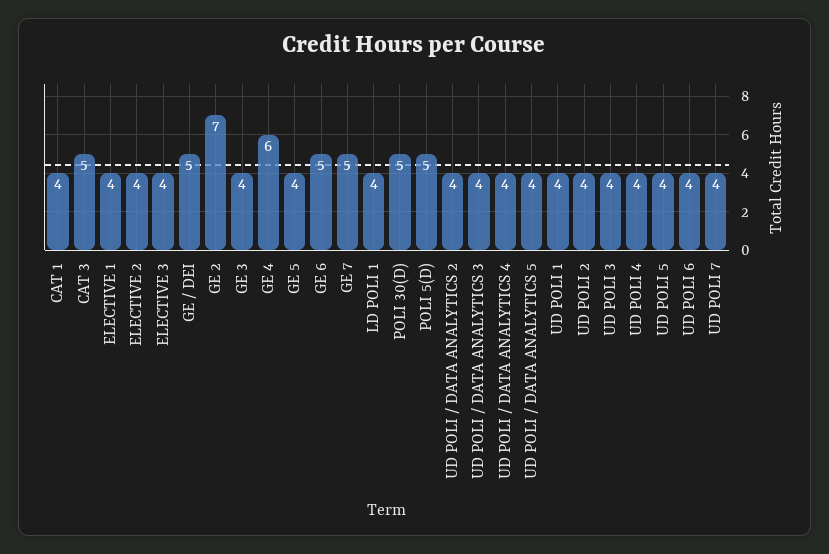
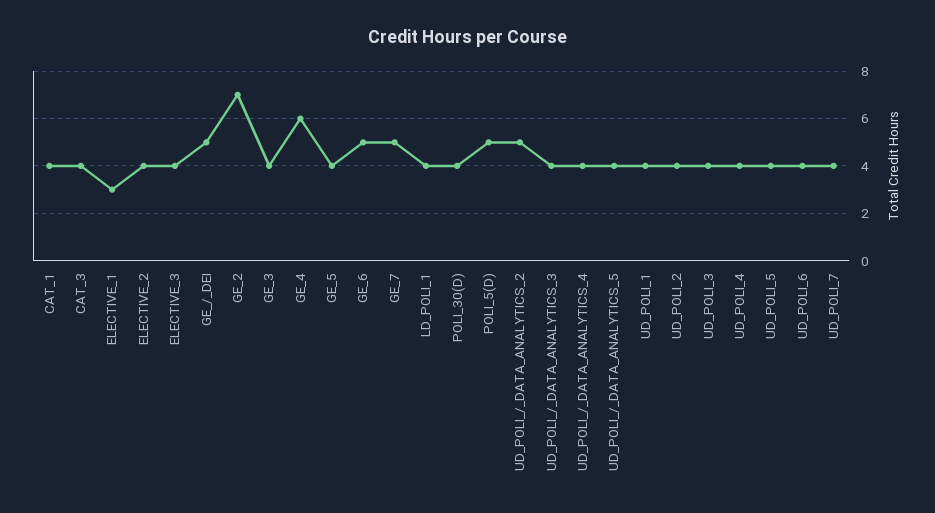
CAT 3: 5 -> 4
ELECTIVE 1: 4 -> 3
POLI 30(D): 5 -> 4
UD POLI / DATA ANALYTICS 2: 4 -> 5

